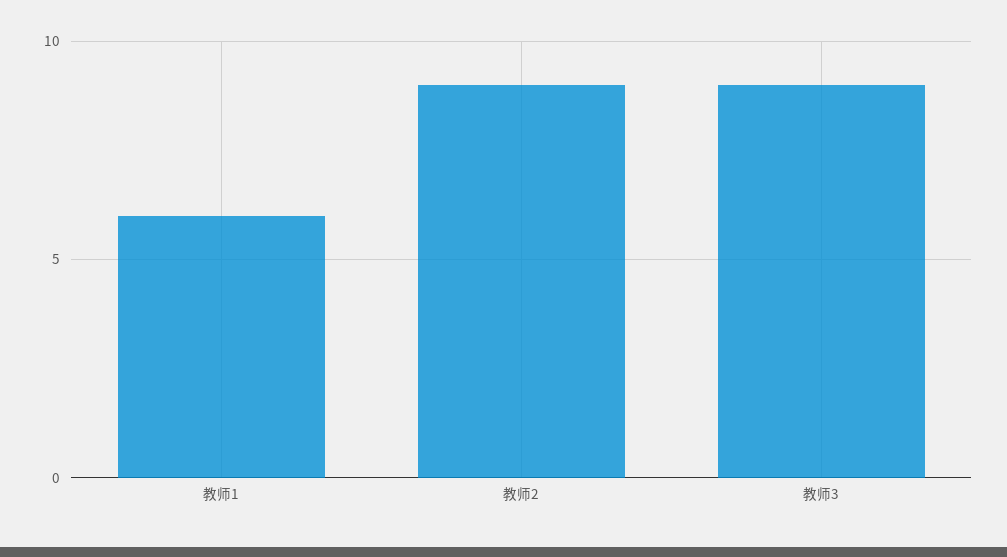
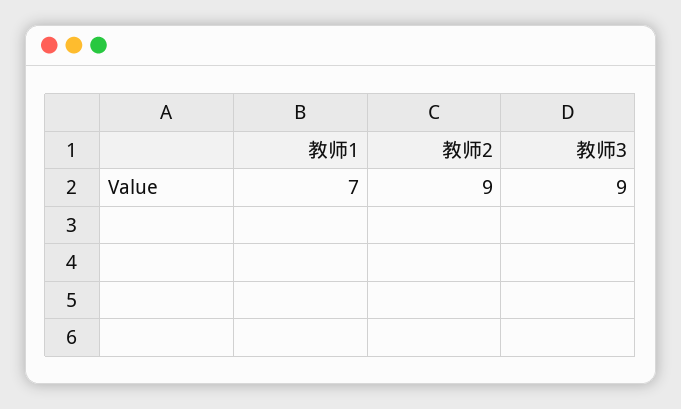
教师1: 6 -> 7

